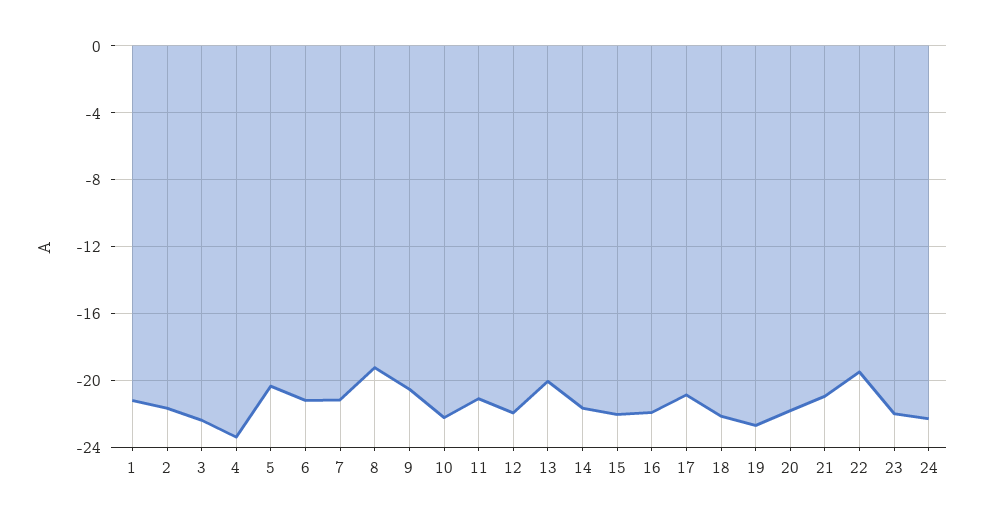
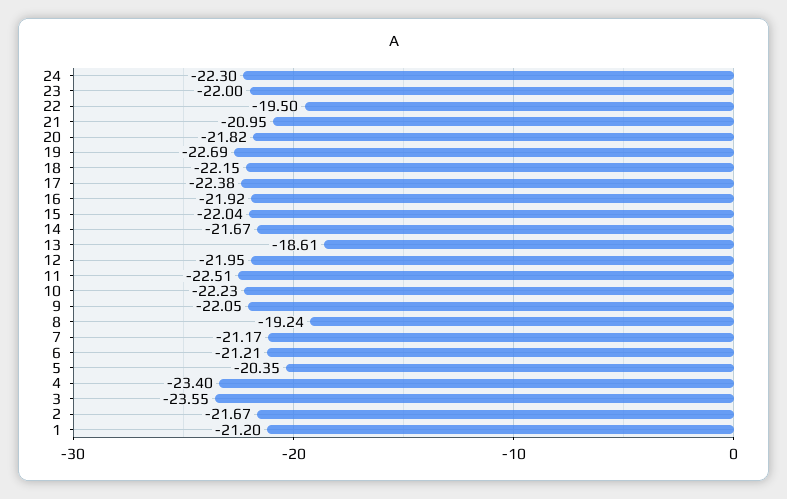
3: -22.5 -> -23.55
9: -20.5 -> -22.05
11: -21 -> -22.51
13: -20 -> -18.61
17: -21 -> -22.38

